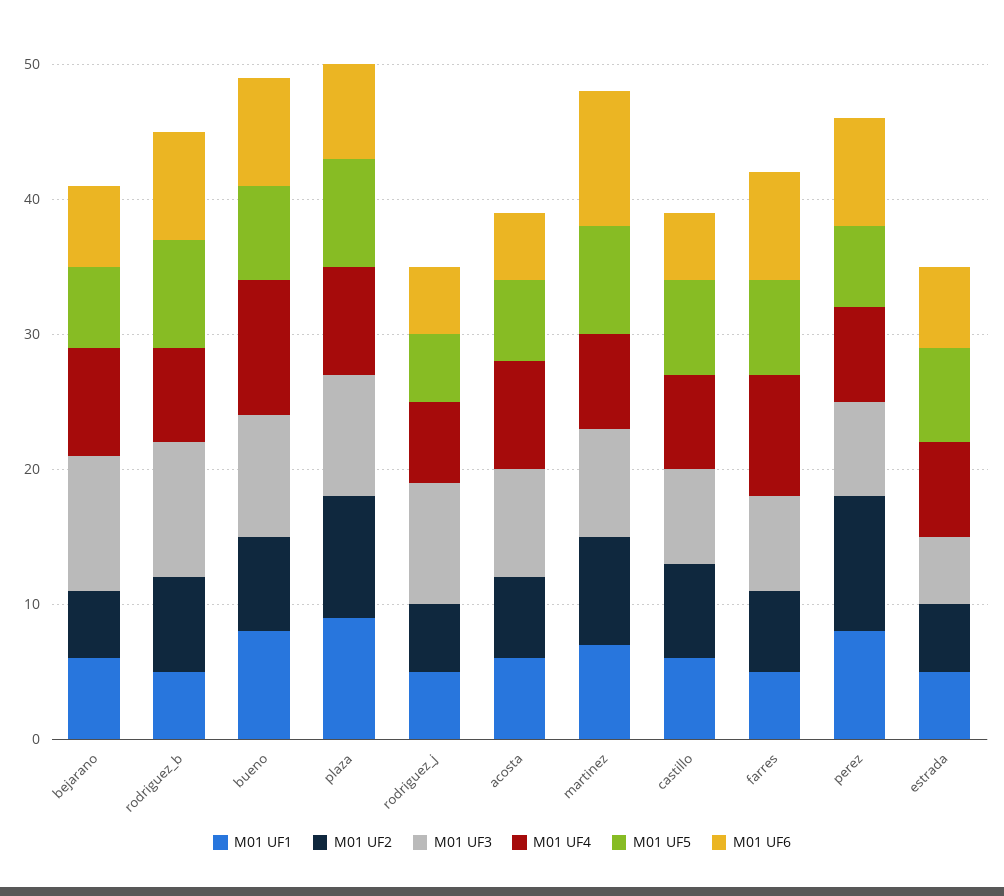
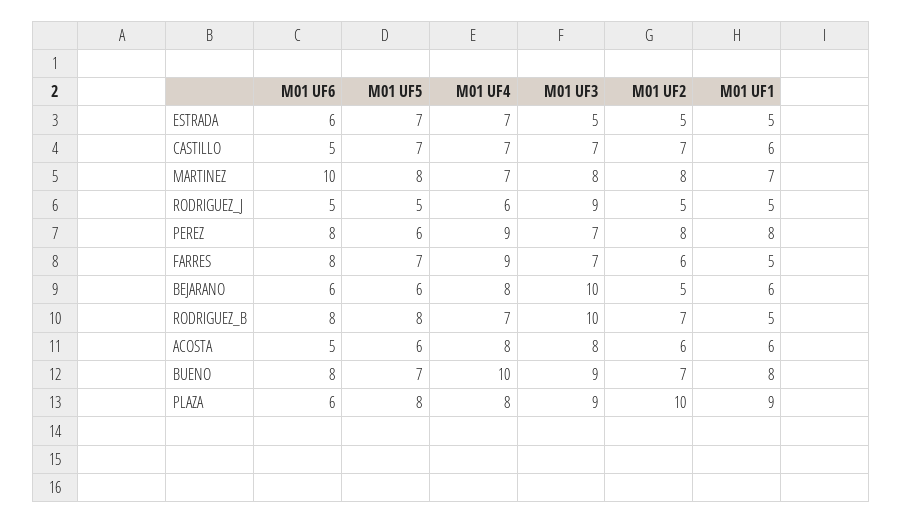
M01 UF2, plaza: 9 -> 10
M01 UF6, plaza: 7 -> 6
M01 UF2, perez: 10 -> 8
M01 UF4, perez: 7 -> 9

